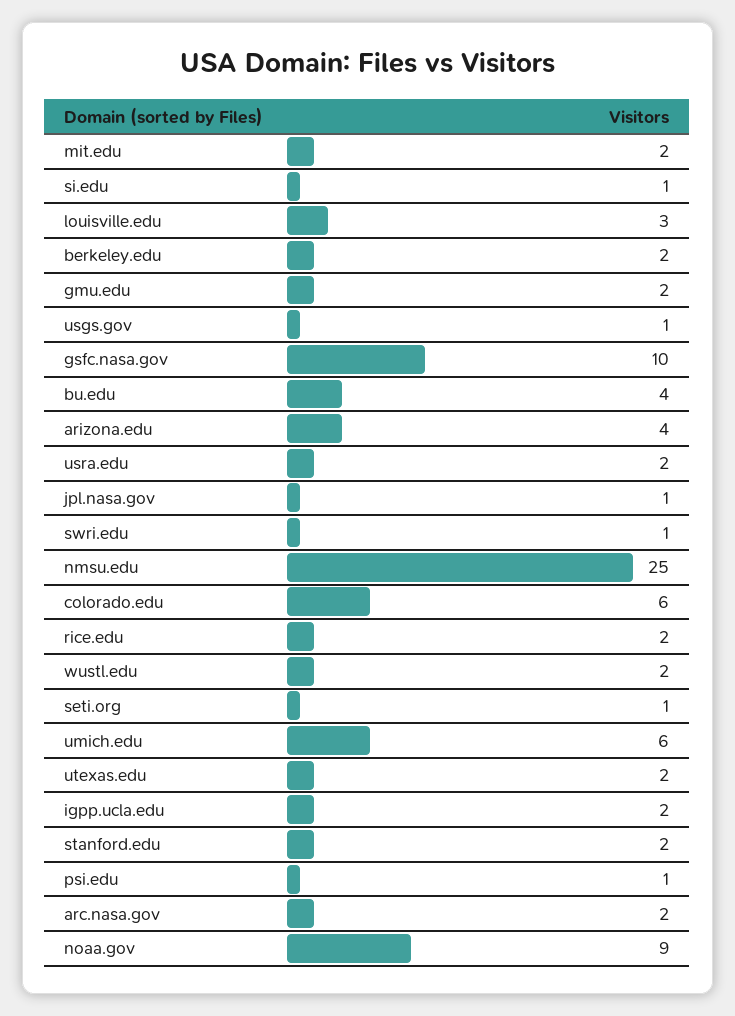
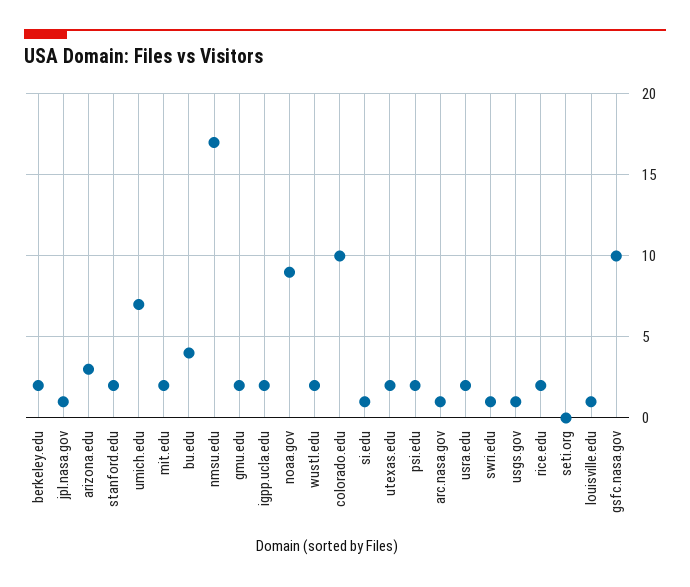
louisville.edu: 3 -> 1
arizona.edu: 4 -> 3
nmsu.edu: 25 -> 17
colorado.edu: 6 -> 10
seti.org: 1 -> 0
umich.edu: 6 -> 7
psi.edu: 1 -> 2
arc.nasa.gov: 2 -> 1

